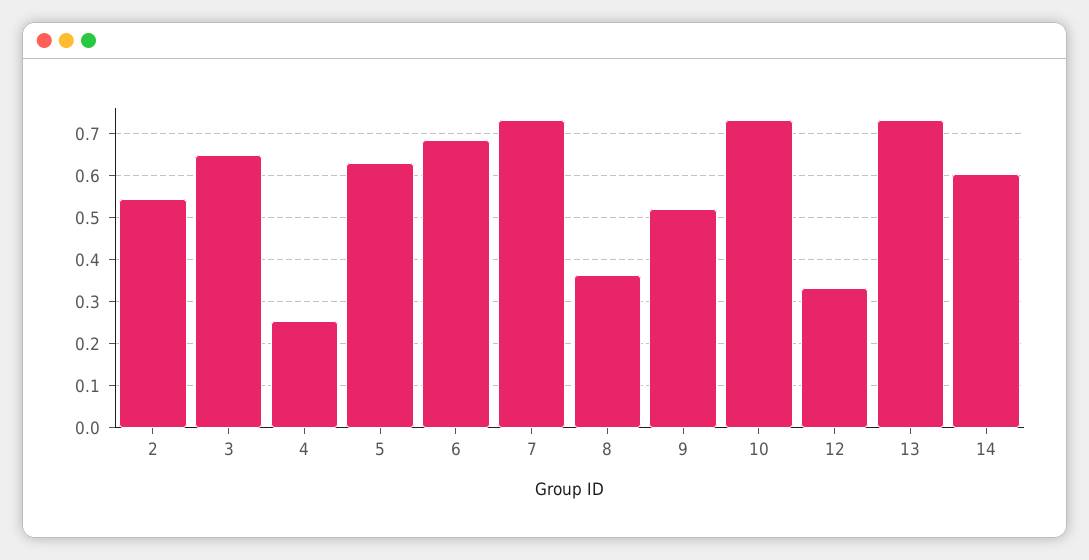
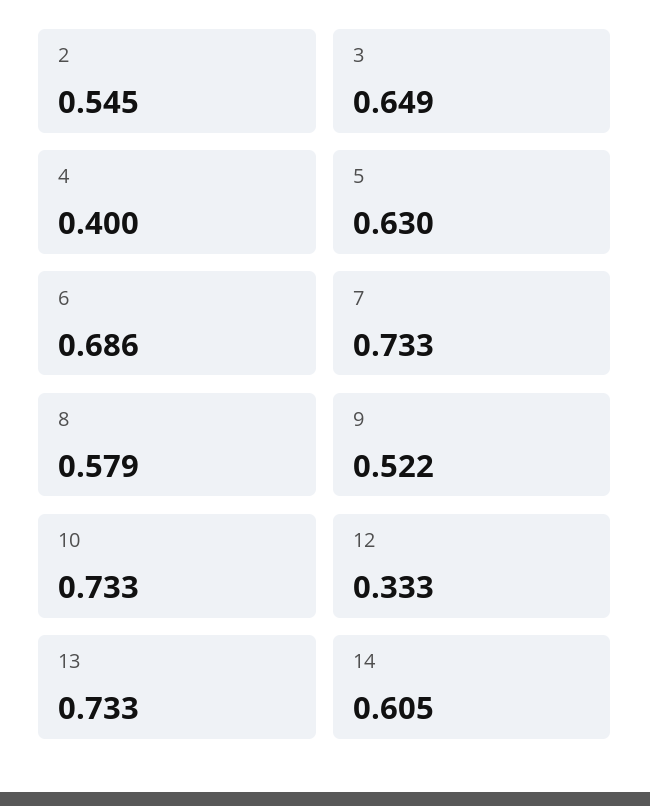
4: 0.26 -> 0.4
8: 0.36 -> 0.579

